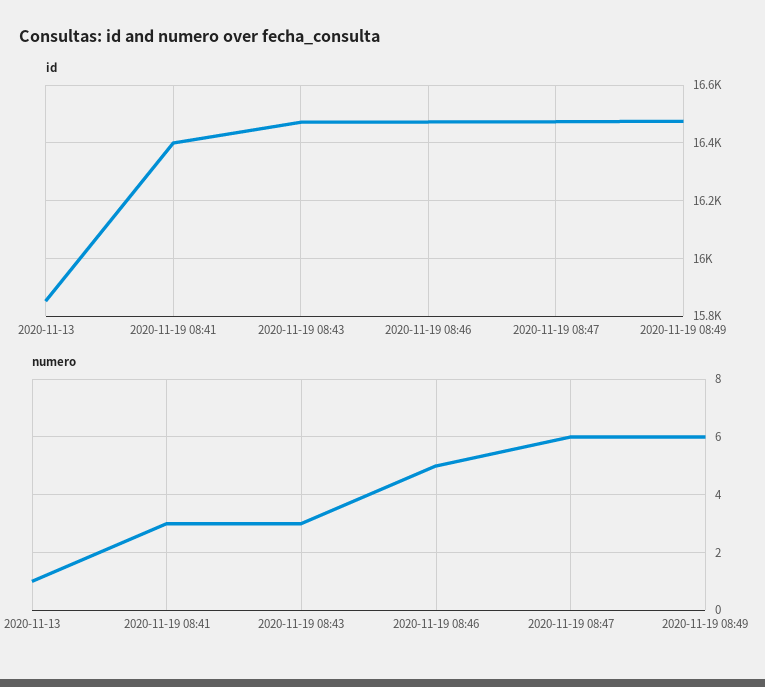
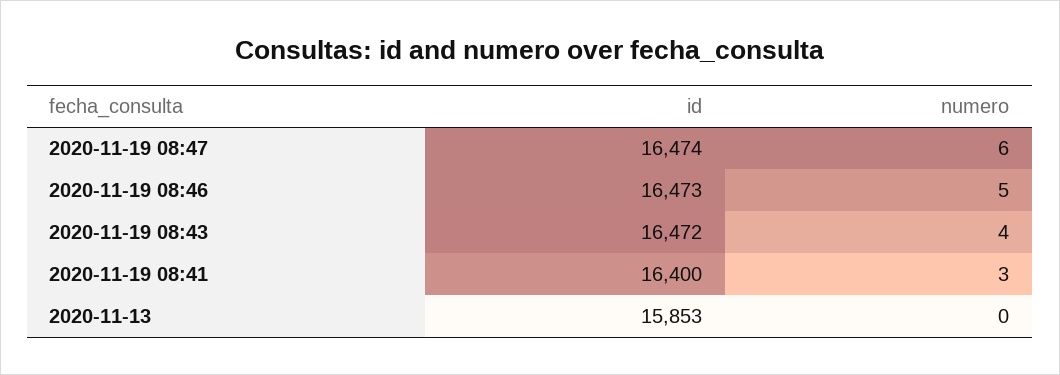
id, 2020-11-19 08:49: 16475 -> none
numero, 2020-11-13: 1 -> 0
numero, 2020-11-19 08:43: 3 -> 4
numero, 2020-11-19 08:49: 6 -> none

